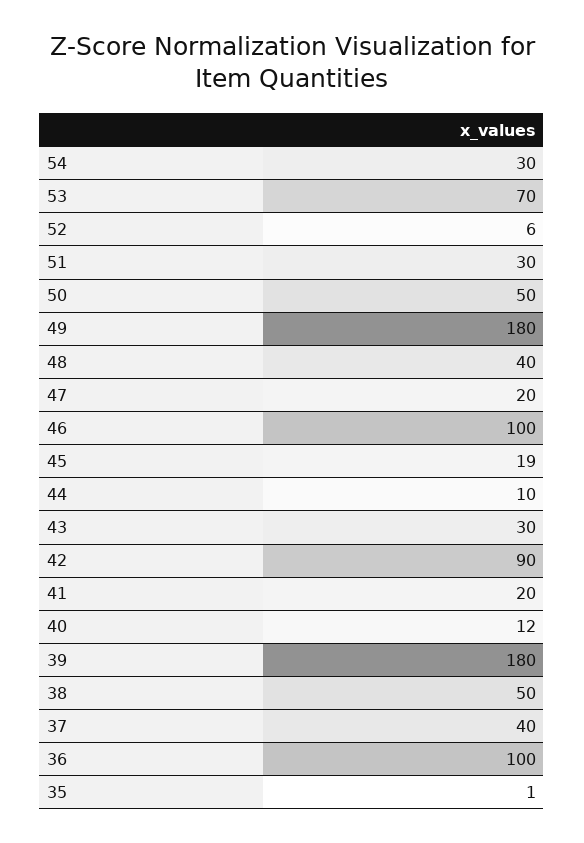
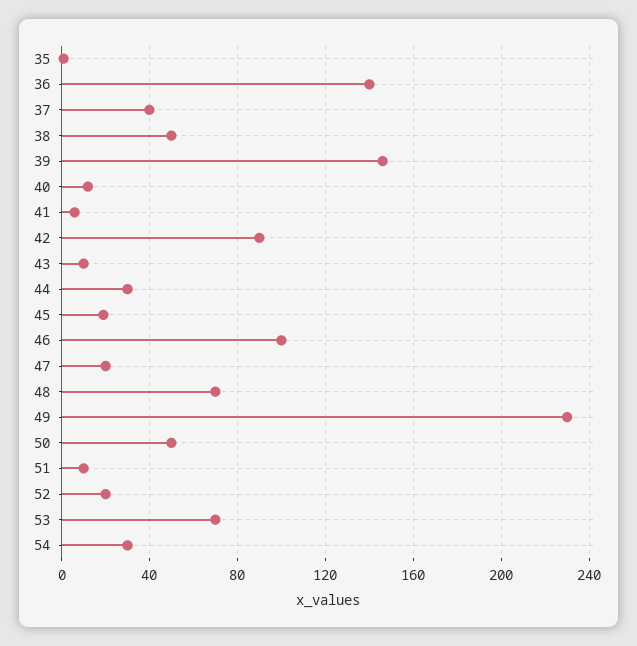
52: 6 -> 20
51: 30 -> 10
49: 180 -> 230
48: 40 -> 70
44: 10 -> 30
43: 30 -> 10
41: 20 -> 5
39: 180 -> 145
36: 100 -> 140

